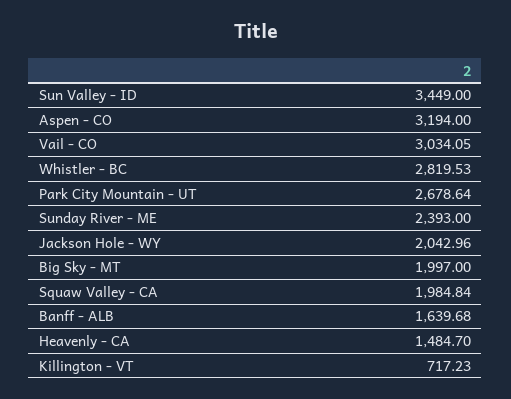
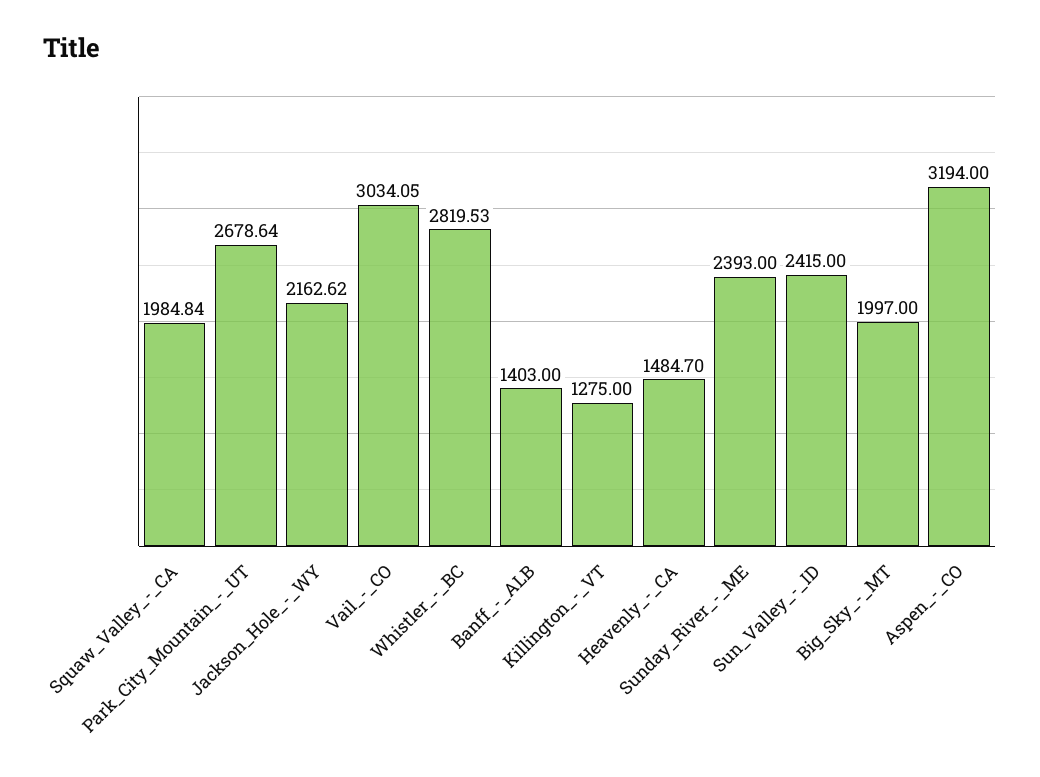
Sun Valley - ID: 3449 -> 2415
Jackson Hole - WY: 2042.96 -> 2162.62
Banff - ALB: 1639.68 -> 1403
Killington - VT: 717.23 -> 1275

